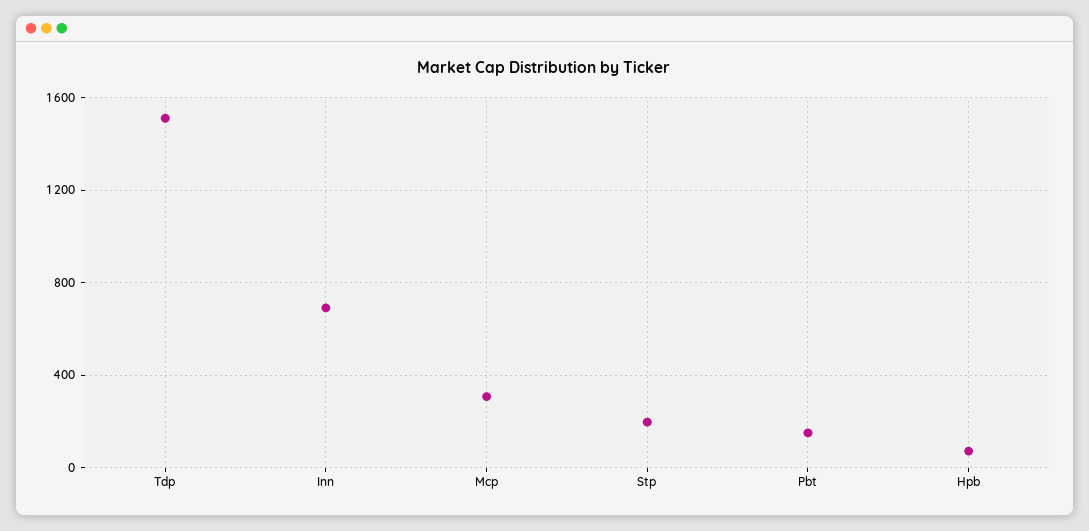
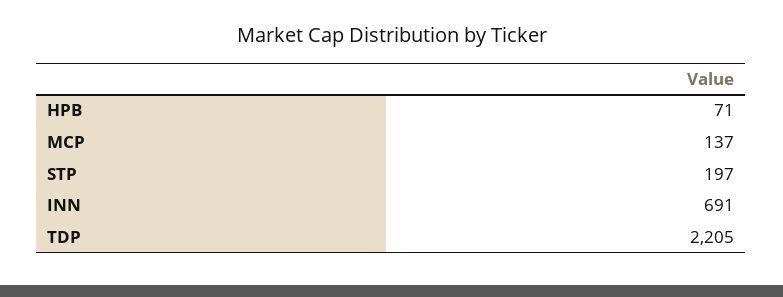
Tdp: 1500 -> 2205
Mcp: 300 -> 137
Pbt: 150 -> none

